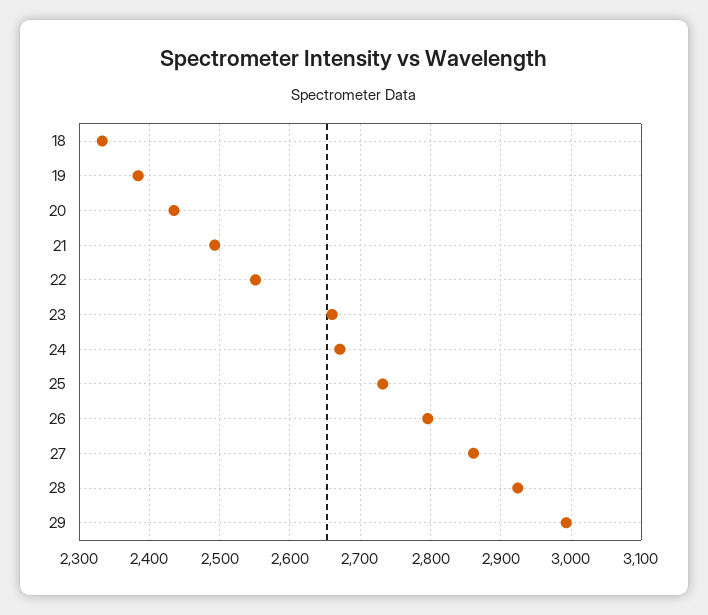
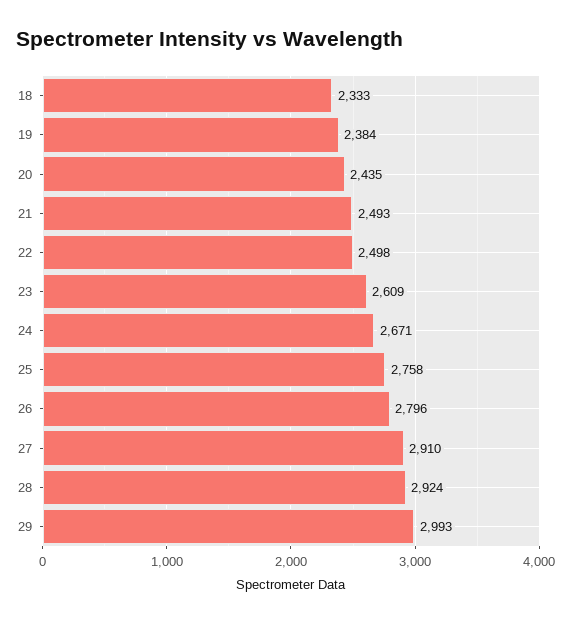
22: 2550 -> 2498
23: 2660 -> 2609
25: 2730 -> 2758
27: 2860 -> 2910

